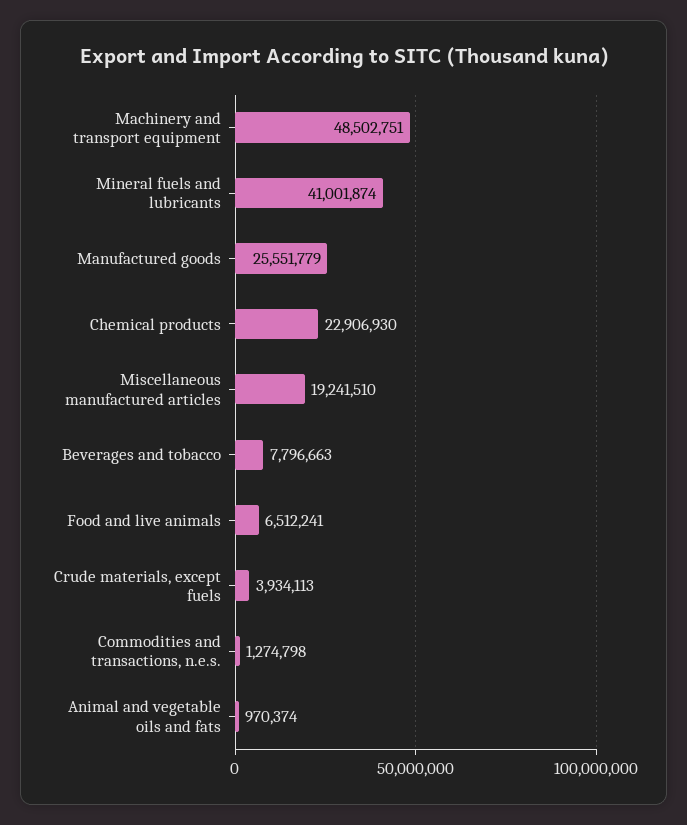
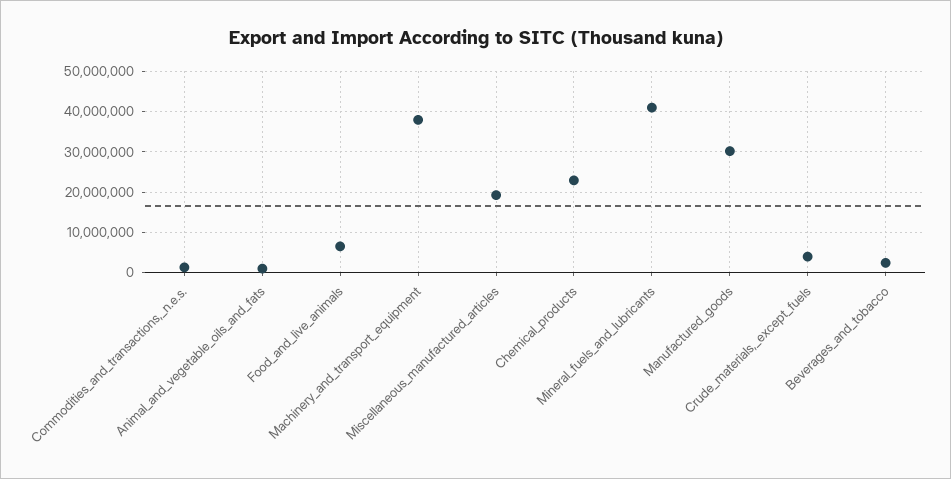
Machinery and transport equipment: 48502751 -> 38000000
Manufactured goods: 25551779 -> 30000000
Beverages and tobacco: 7796663 -> 2000000

